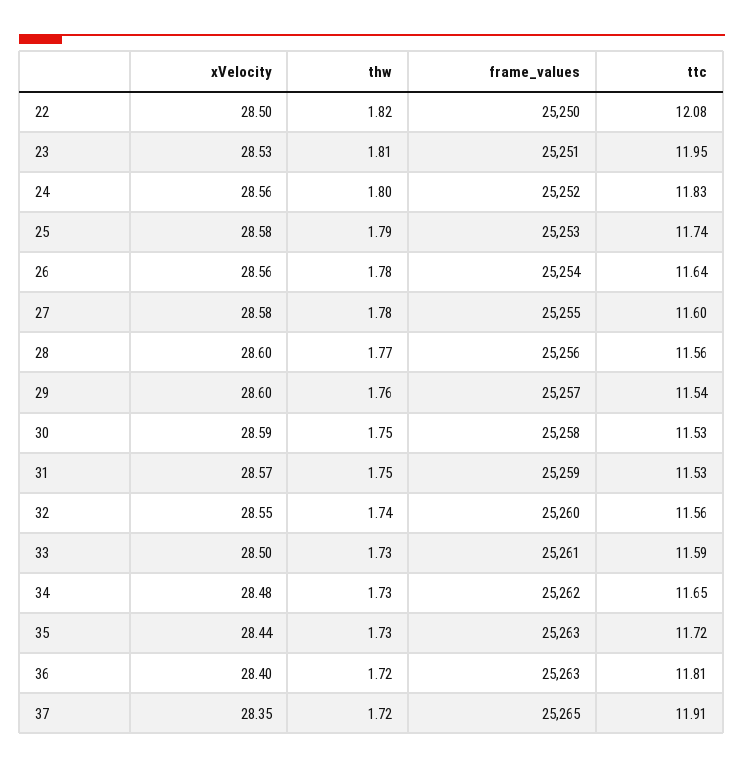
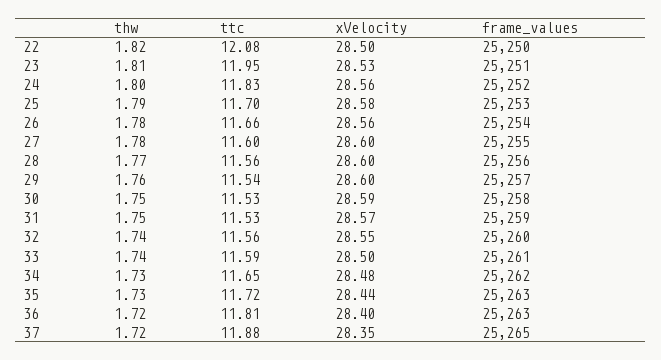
ttc, 25: 11.74 -> 11.7
ttc, 26: 11.64 -> 11.66
xVelocity, 27: 28.58 -> 28.6
thw, 33: 1.73 -> 1.74
ttc, 37: 11.91 -> 11.88

